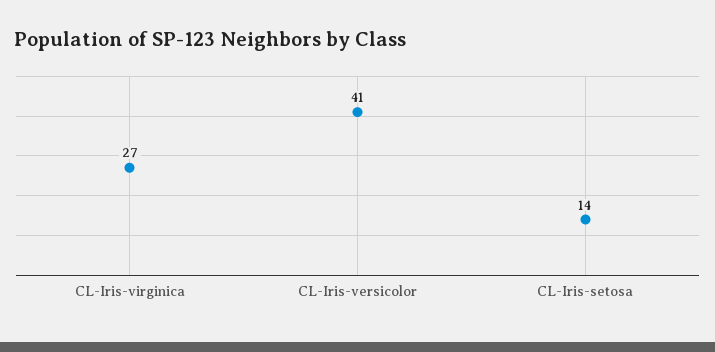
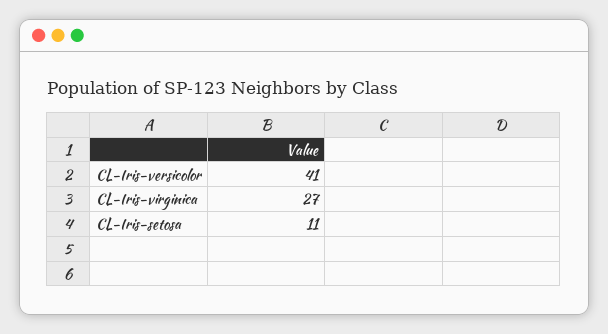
CL-Iris-setosa: 14 -> 11

